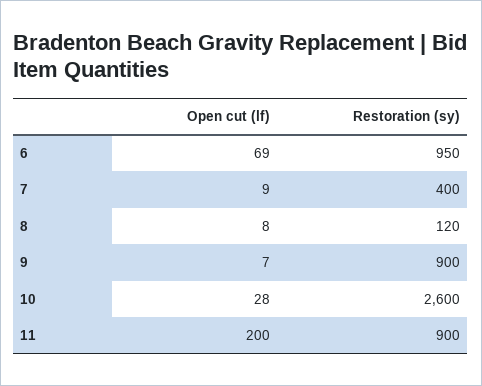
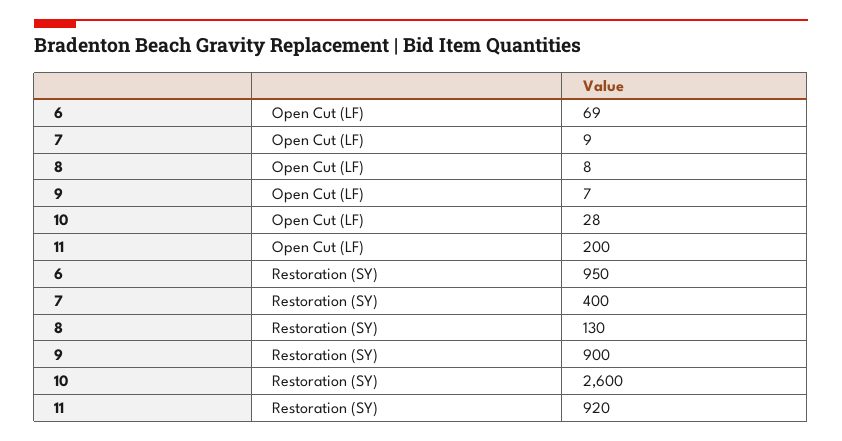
Restoration (sy), 8: 120 -> 130
Restoration (sy), 11: 900 -> 920

